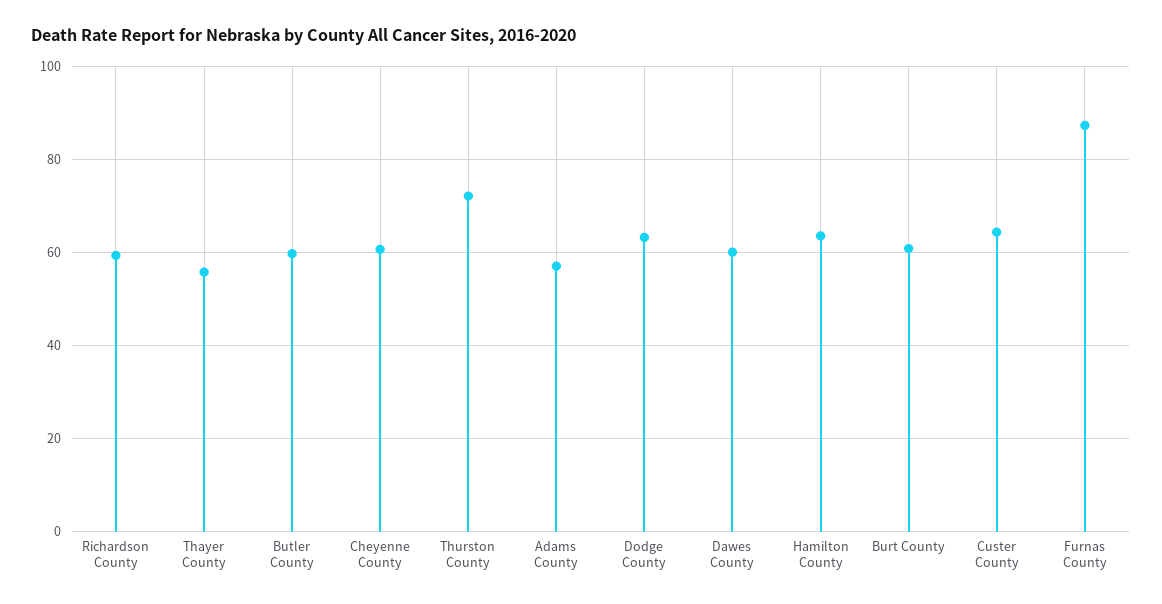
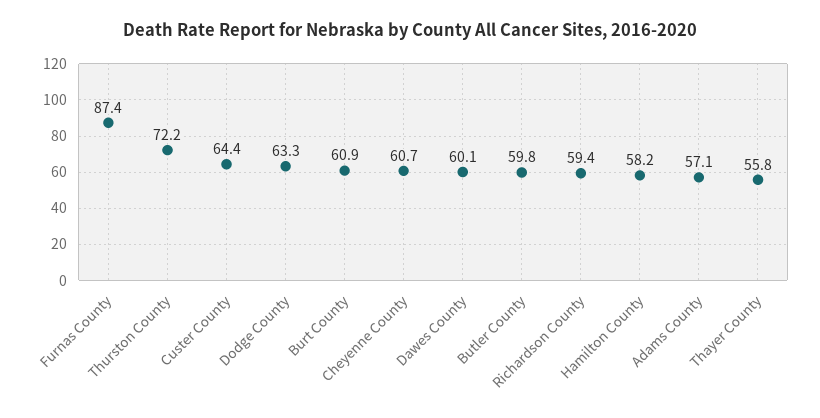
Hamilton County: 64 -> 58.2

